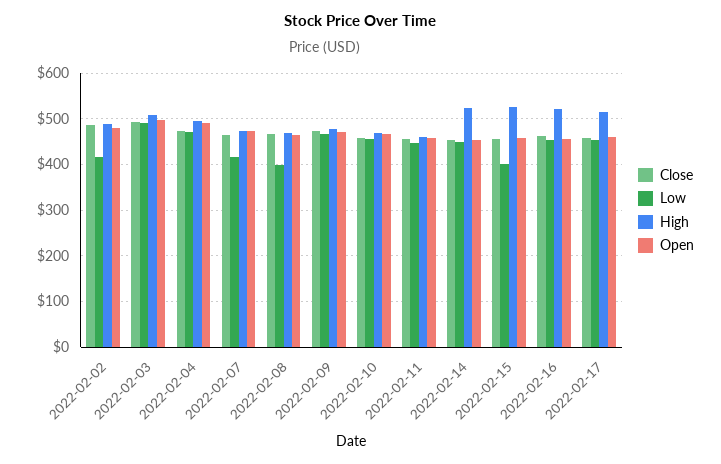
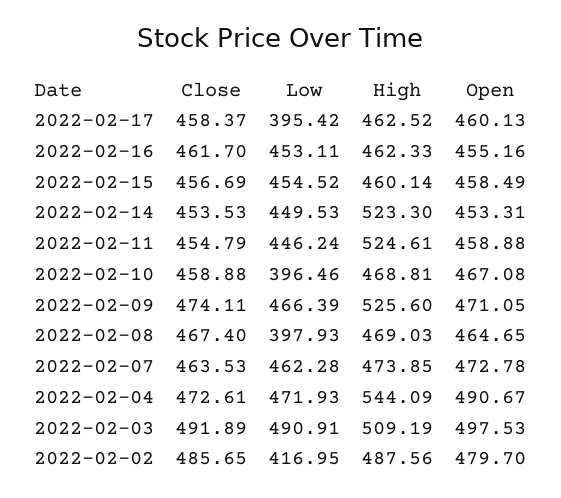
High, 2022-02-04: 500 -> 544.09
Low, 2022-02-07: 420 -> 462.28
High, 2022-02-09: 480 -> 525.6
Low, 2022-02-10: 460 -> 396.46
High, 2022-02-11: 460 -> 524.61
Low, 2022-02-15: 400 -> 454.52
High, 2022-02-15: 520 -> 460.14
High, 2022-02-16: 520 -> 462.33
Low, 2022-02-17: 460 -> 395.42
High, 2022-02-17: 520 -> 462.52

